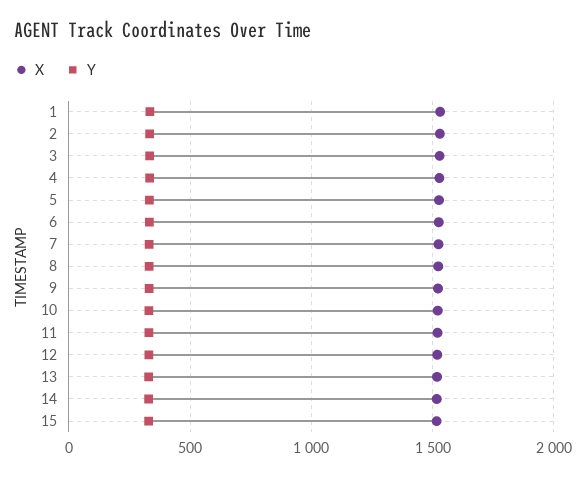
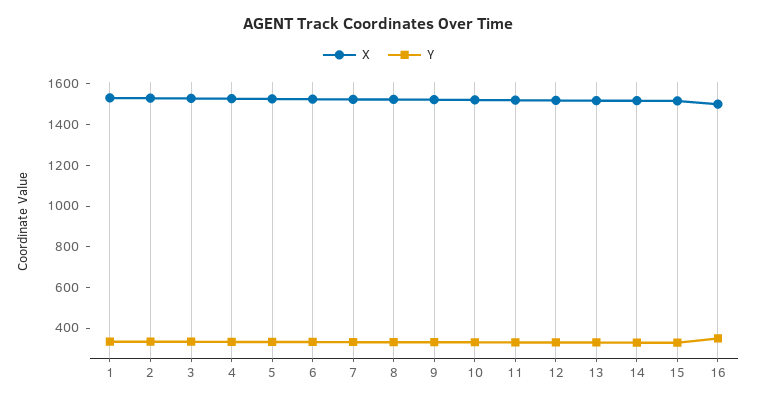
X, 16: none -> 1500
Y, 16: none -> 350

